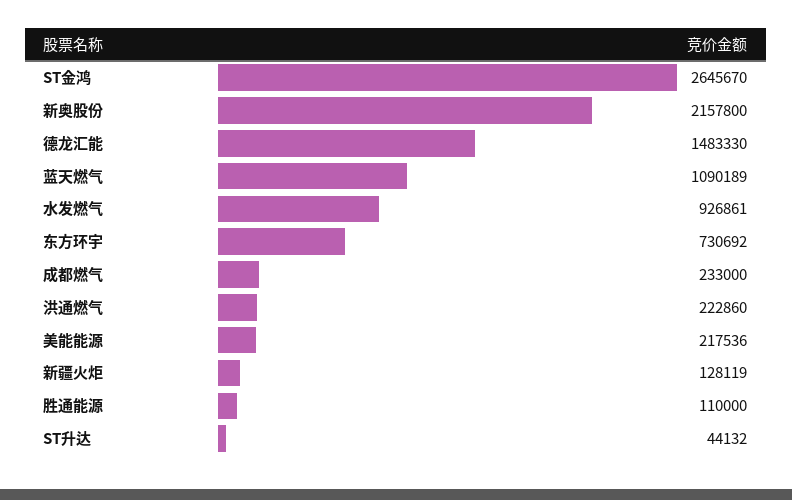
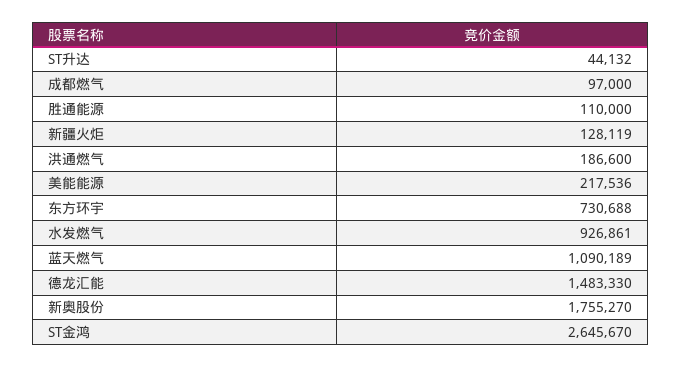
新奥股份: 2157800 -> 1755270
东方环宇: 730692 -> 730688
成都燃气: 233000 -> 97000
洪通燃气: 222860 -> 186600

